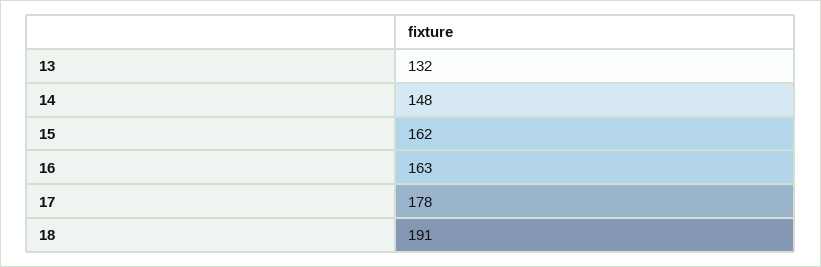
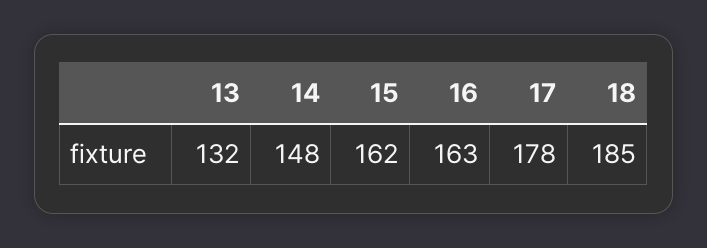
18: 191 -> 185

